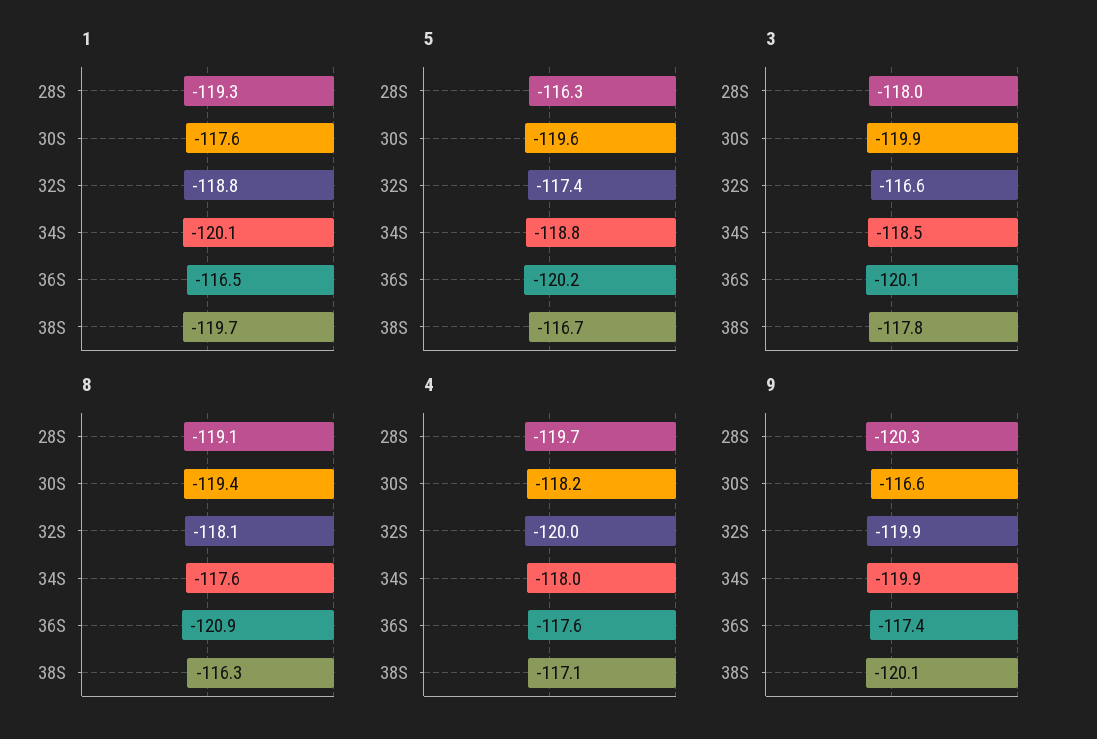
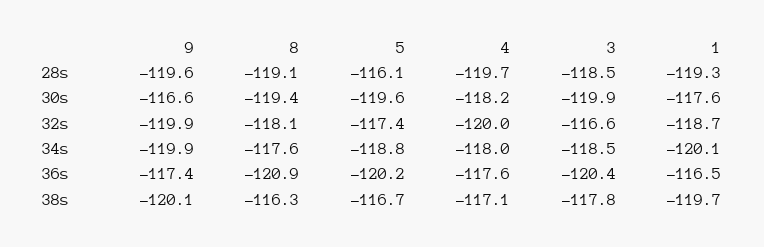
1, 32S: -118.8 -> -118.7
5, 28S: -116.3 -> -116.1
3, 28S: -118 -> -118.5
3, 36S: -120.1 -> -120.4
9, 28S: -120.3 -> -119.6

